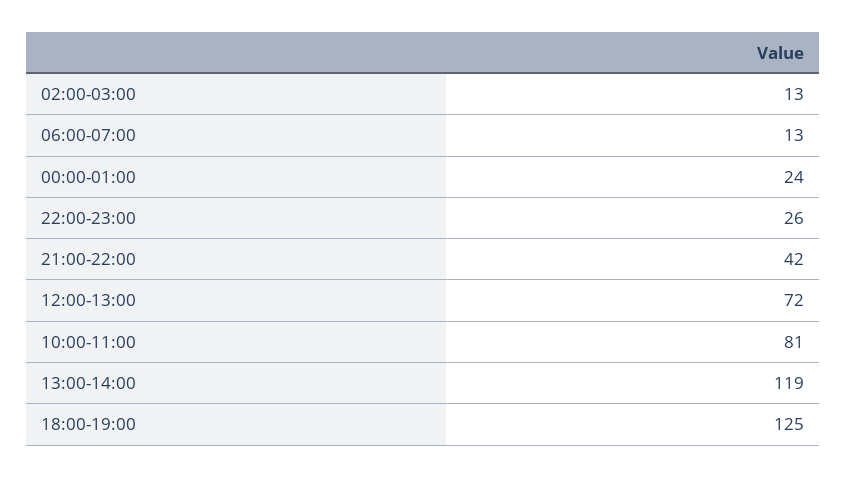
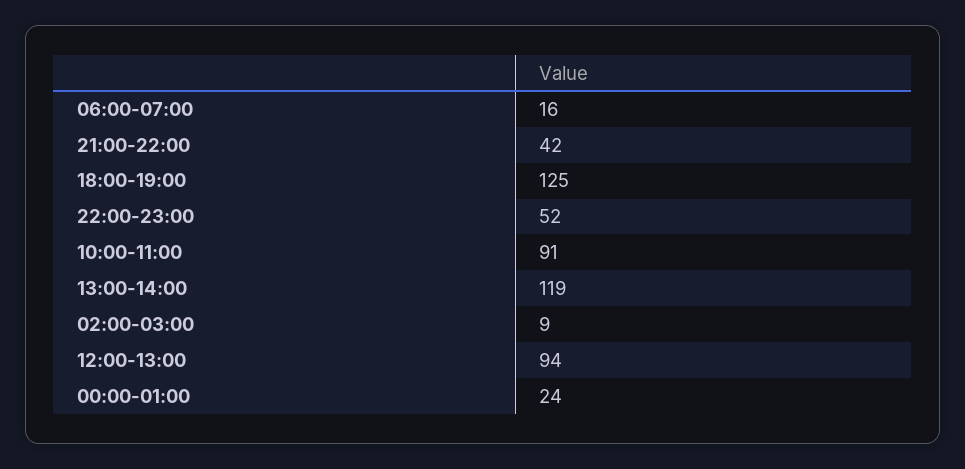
02:00-03:00: 13 -> 9
06:00-07:00: 13 -> 16
22:00-23:00: 26 -> 52
12:00-13:00: 72 -> 94
10:00-11:00: 81 -> 91

